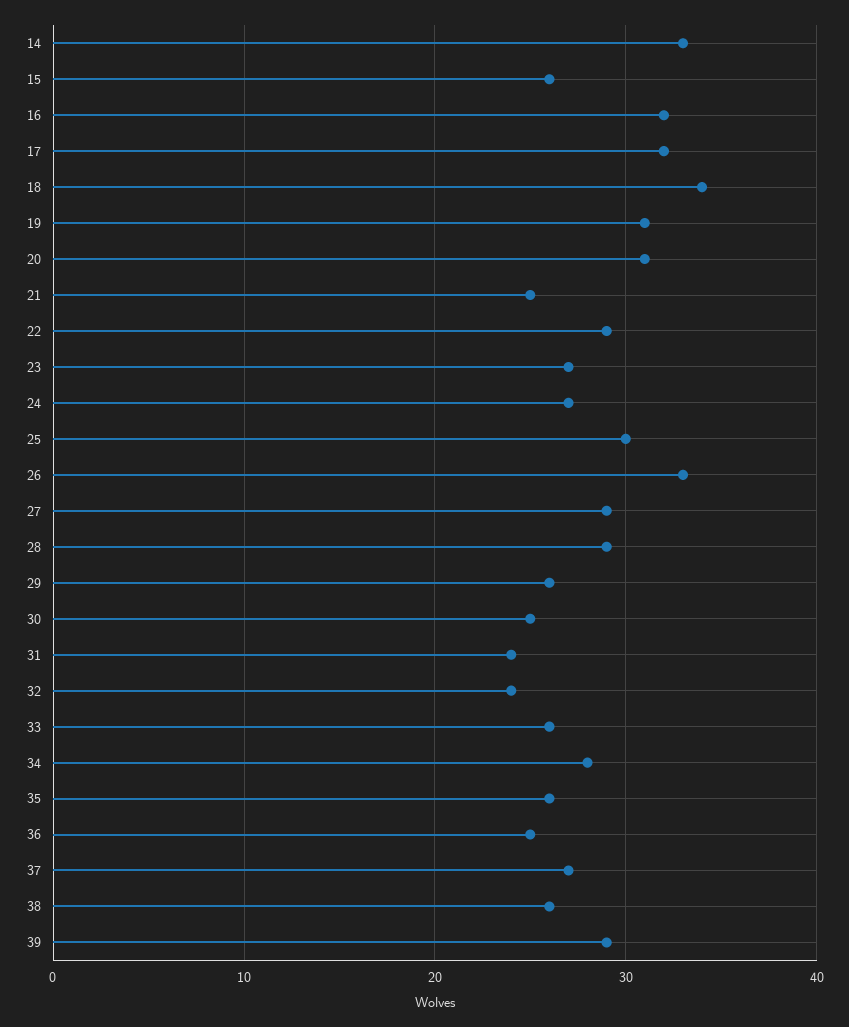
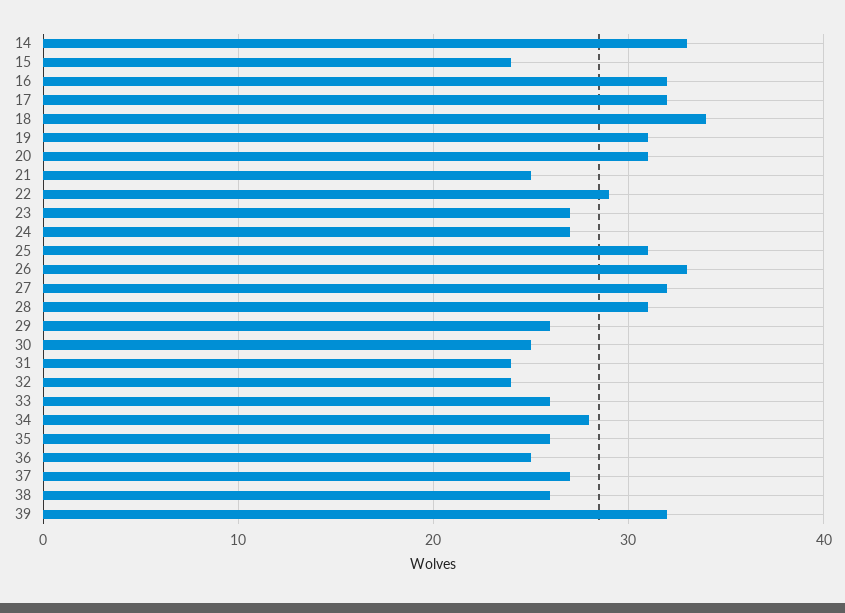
15: 26 -> 24
25: 30 -> 31
27: 29 -> 32
28: 29 -> 31
39: 29 -> 32

